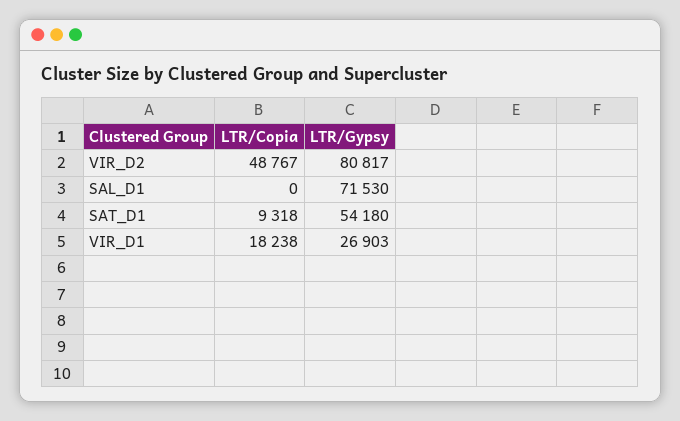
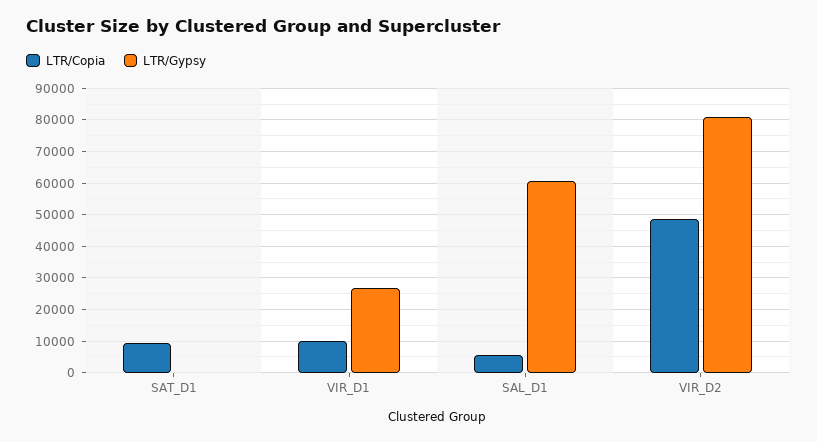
LTR/Copia, SAL_D1: 0 -> 6000
LTR/Gypsy, SAL_D1: 71530 -> 60000
LTR/Gypsy, SAT_D1: 54180 -> 0
LTR/Copia, VIR_D1: 18238 -> 10000

